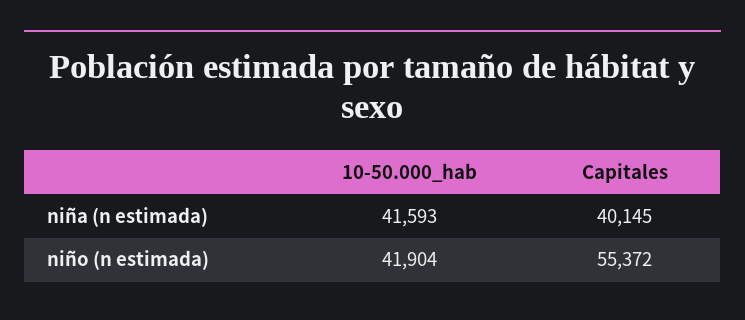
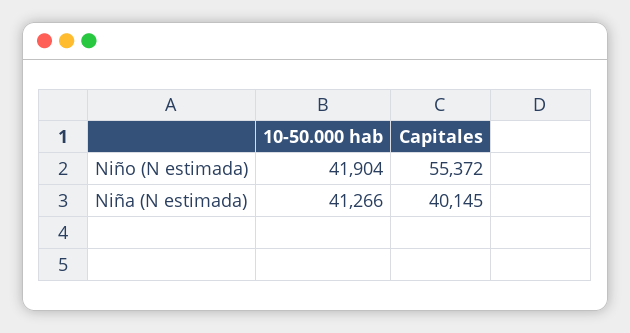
10-50.000_hab, niña (n estimada): 41593 -> 41266

